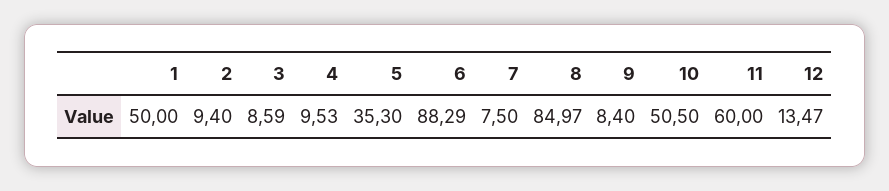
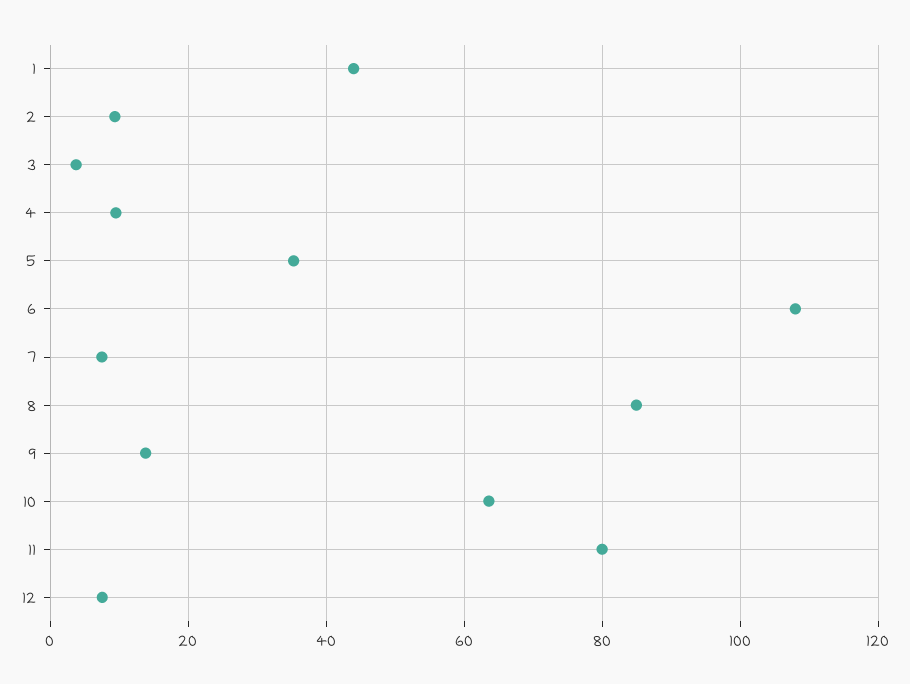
1: 50 -> 44
3: 8.59 -> 4
6: 88.29 -> 108
9: 8.4 -> 14
10: 50.5 -> 64
11: 60 -> 80
12: 13.47 -> 8

